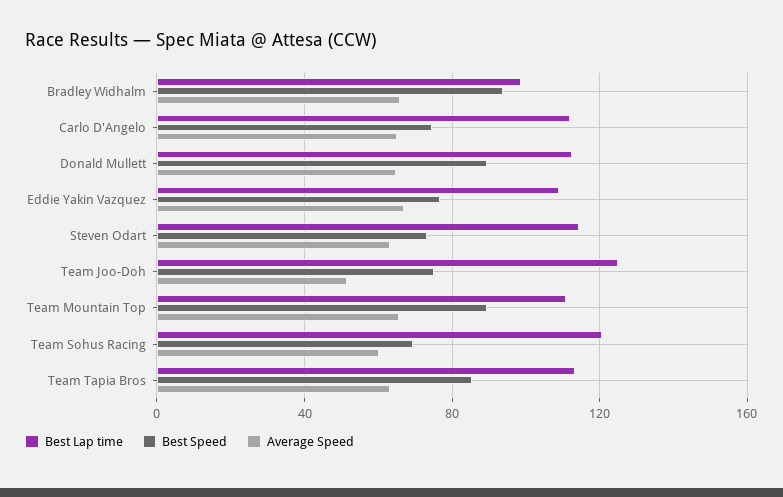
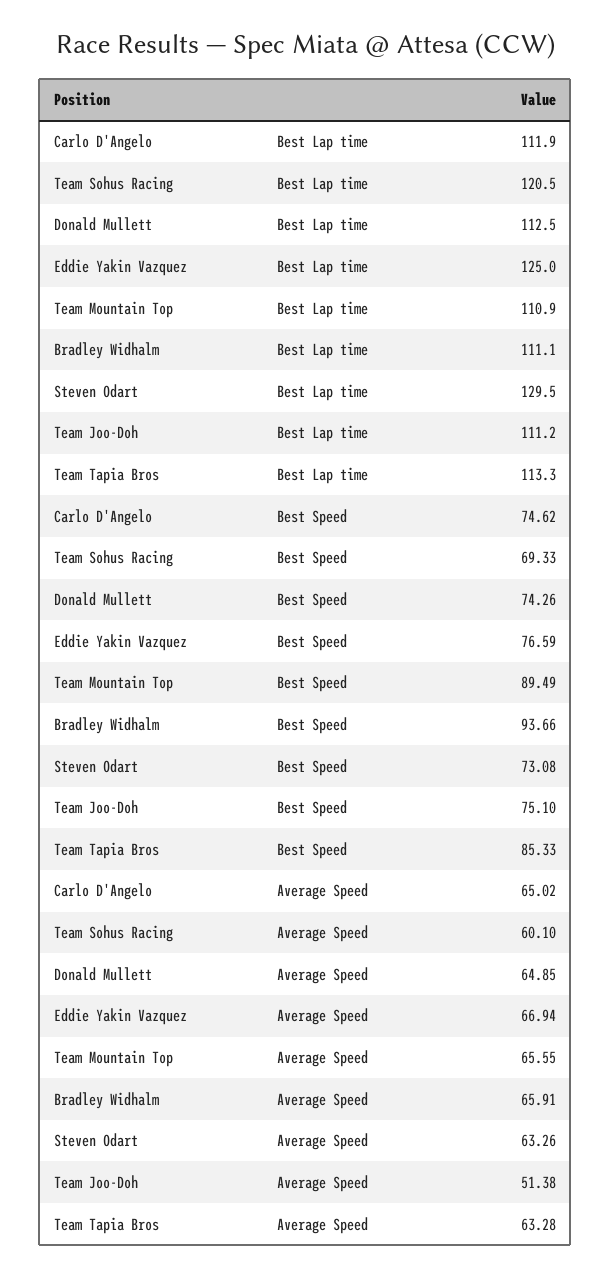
Best Lap time, Bradley Widhalm: 100 -> 111.1
Best Speed, Donald Mullett: 90 -> 74.26
Best Lap time, Eddie Yakin Vazquez: 110 -> 125
Best Lap time, Steven Odart: 115 -> 129.5
Best Lap time, Team Joo-Doh: 125 -> 111.2

